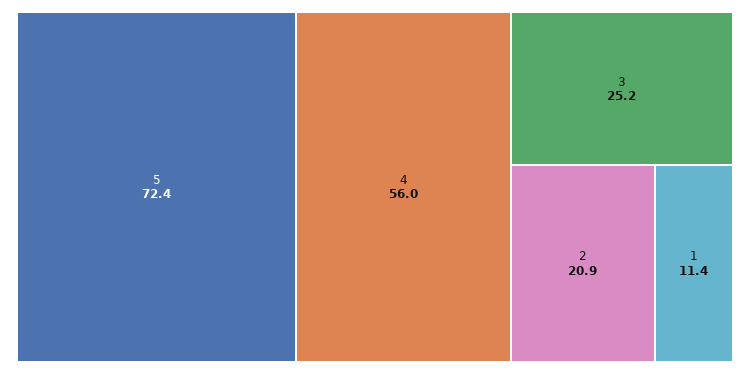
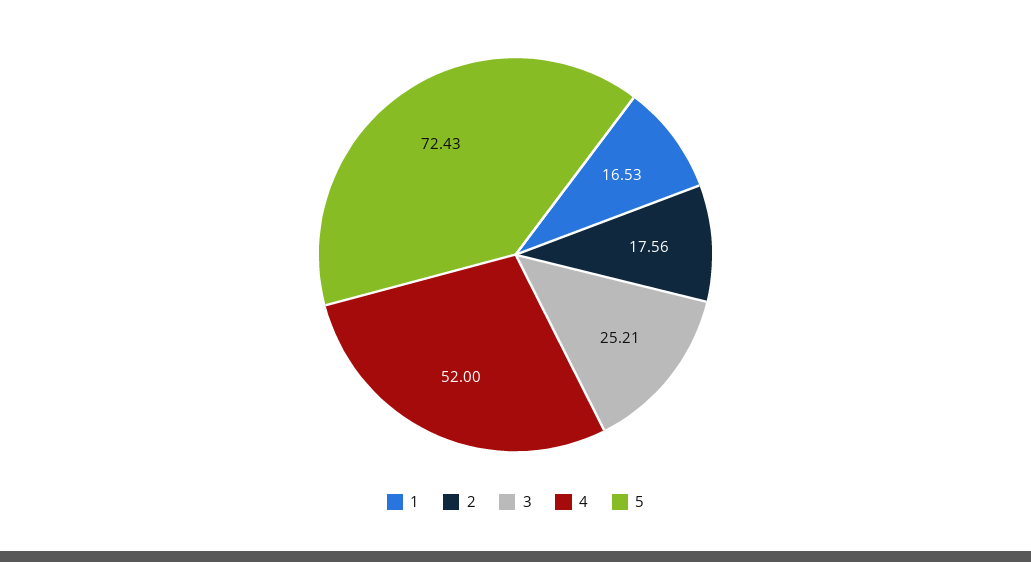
4: 56 -> 52
2: 20.9 -> 17.56
1: 11.4 -> 16.53

